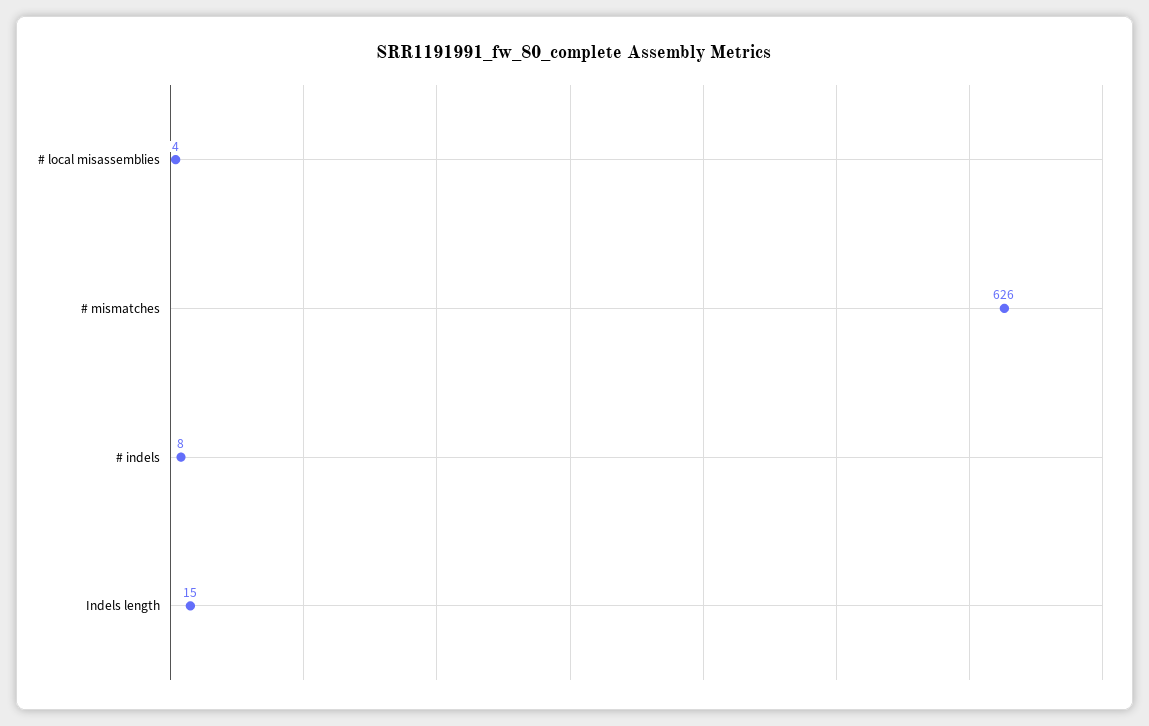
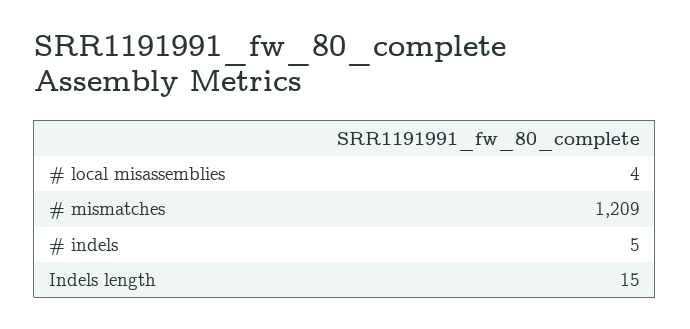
# mismatches: 626 -> 1209
# indels: 8 -> 5

